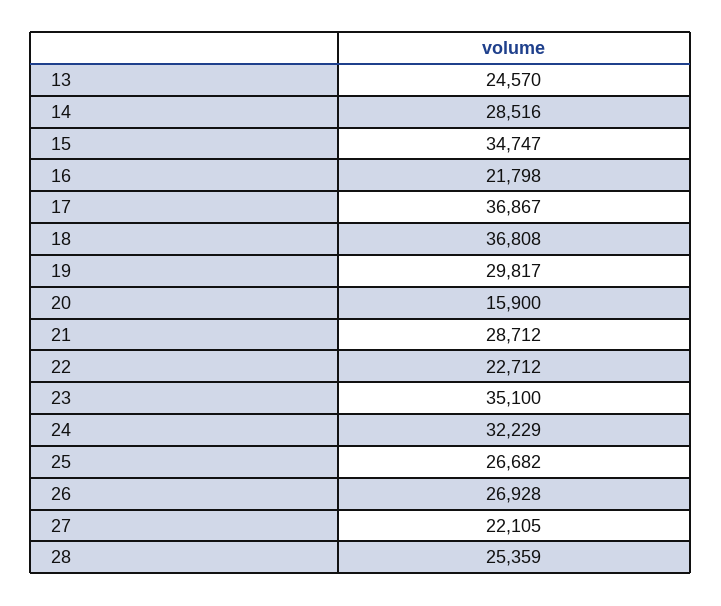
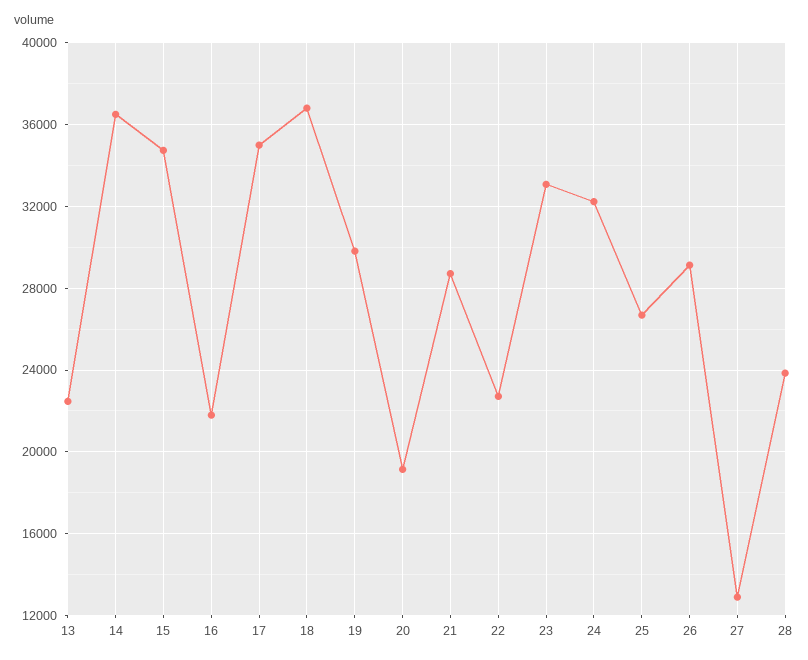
13: 24570 -> 22500
14: 28516 -> 36500
17: 36867 -> 35000
20: 15900 -> 19000
23: 35100 -> 33000
26: 26928 -> 29000
27: 22105 -> 13000
28: 25359 -> 24000

